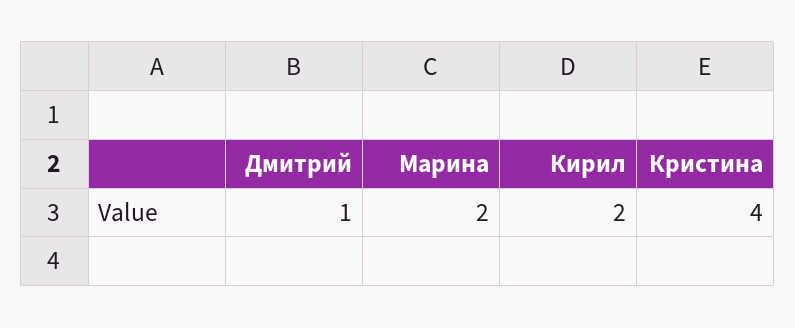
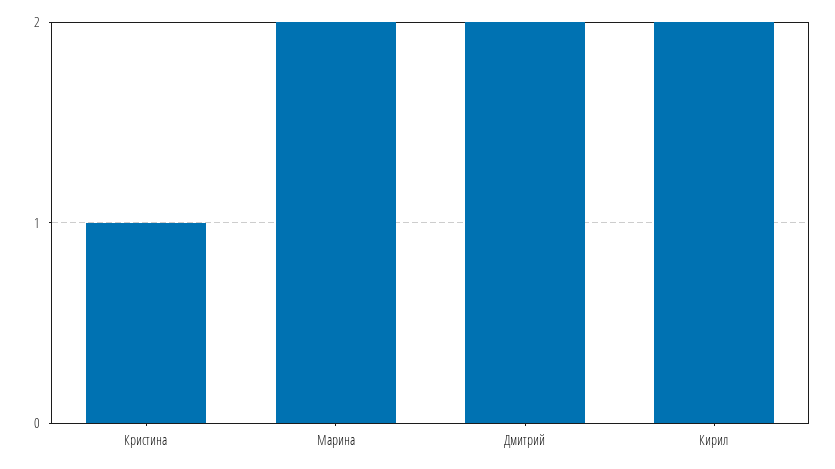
Дмитрий: 1 -> 2
Кристина: 4 -> 1

